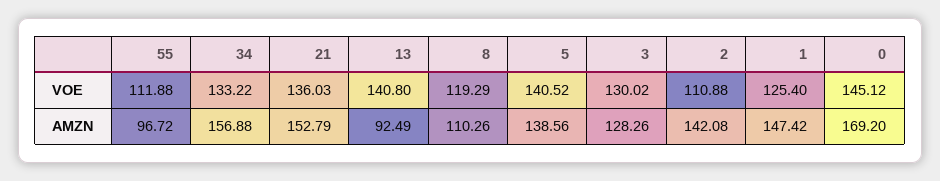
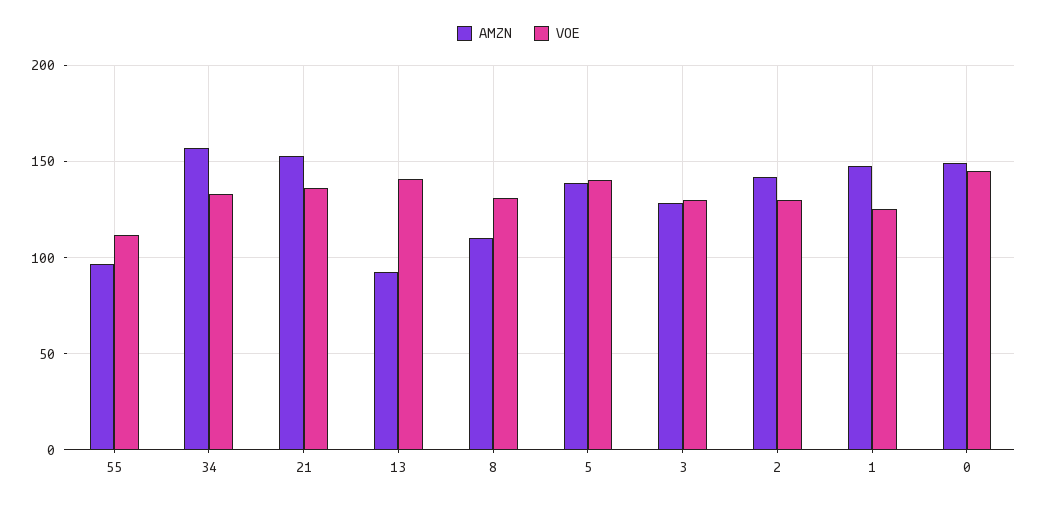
VOE, 8: 119.29 -> 130
VOE, 2: 110.88 -> 130
AMZN, 0: 169.2 -> 150

